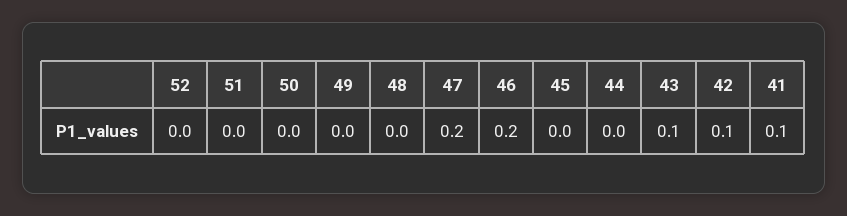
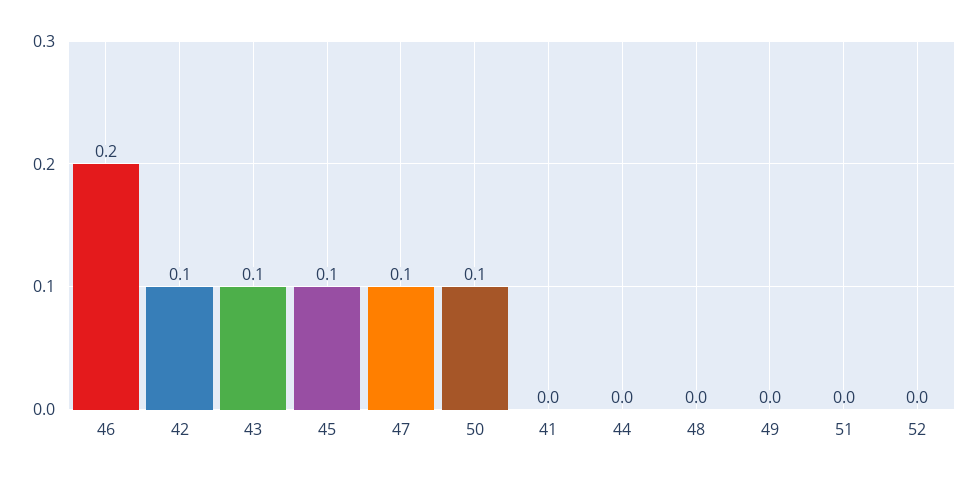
50: 0 -> 0.1
47: 0.2 -> 0.1
45: 0 -> 0.1
41: 0.1 -> 0

